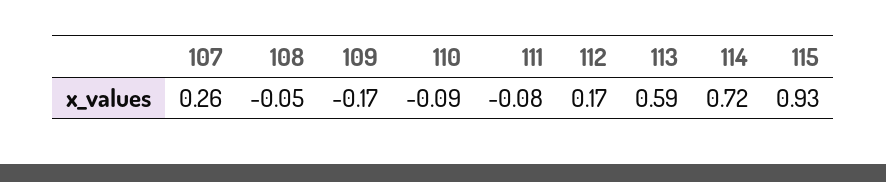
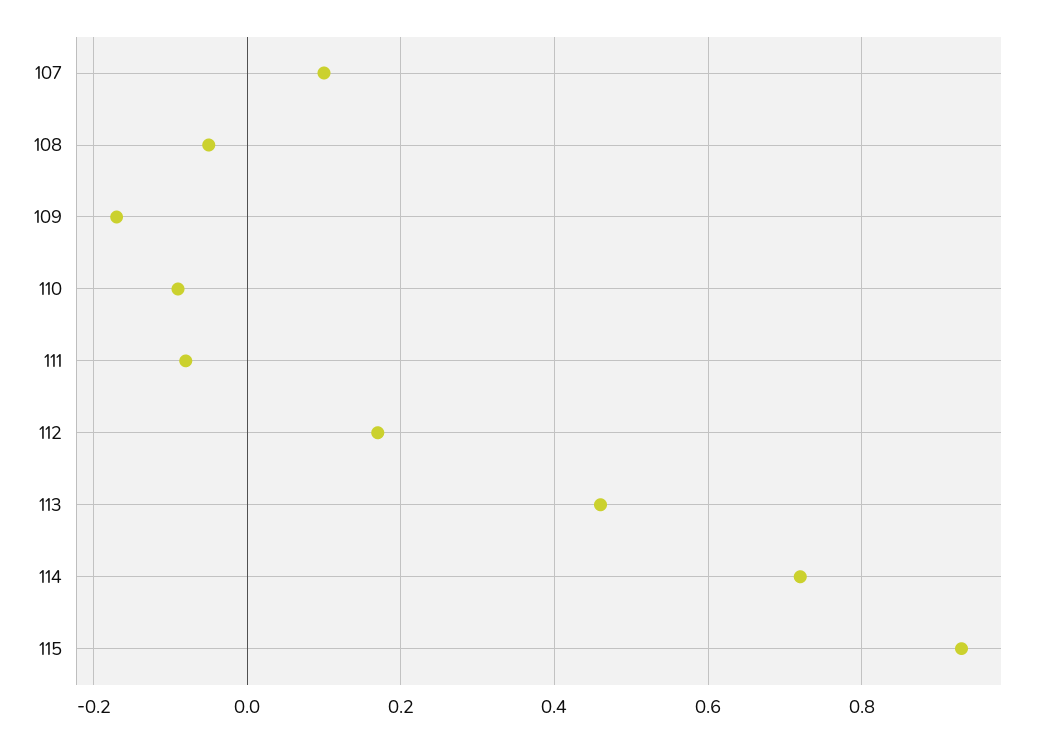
107: 0.26 -> 0.1
113: 0.59 -> 0.45

